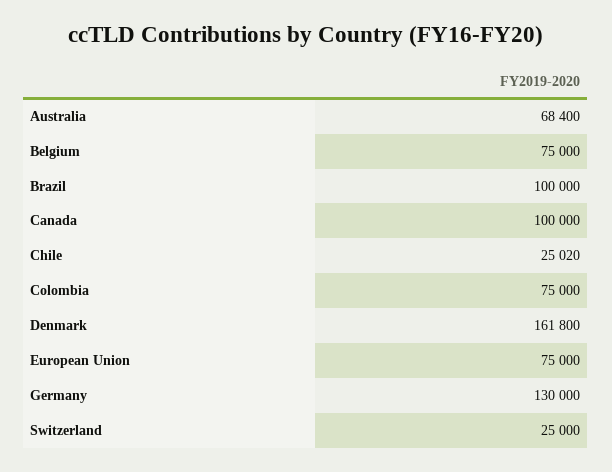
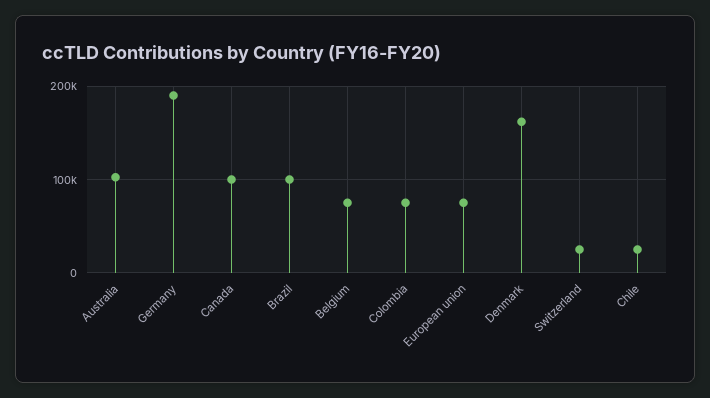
Australia: 68400 -> 100000
Germany: 130000 -> 190000

